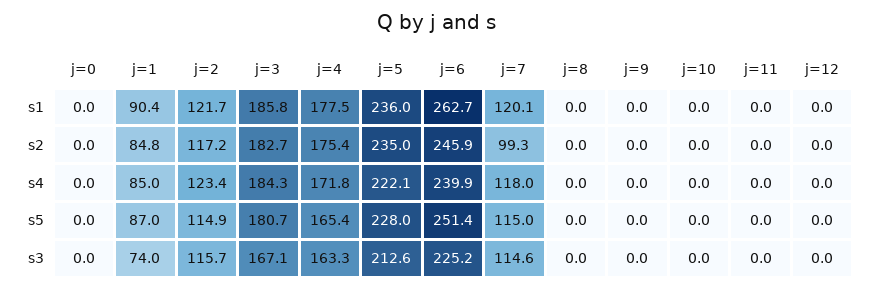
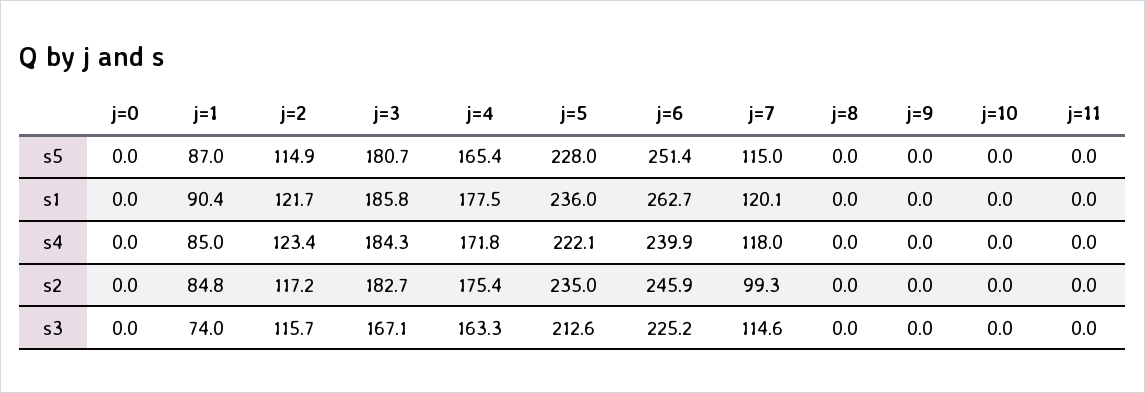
j=12, s1: 0 -> none
j=12, s2: 0 -> none
j=12, s4: 0 -> none
j=12, s5: 0 -> none
j=12, s3: 0 -> none

